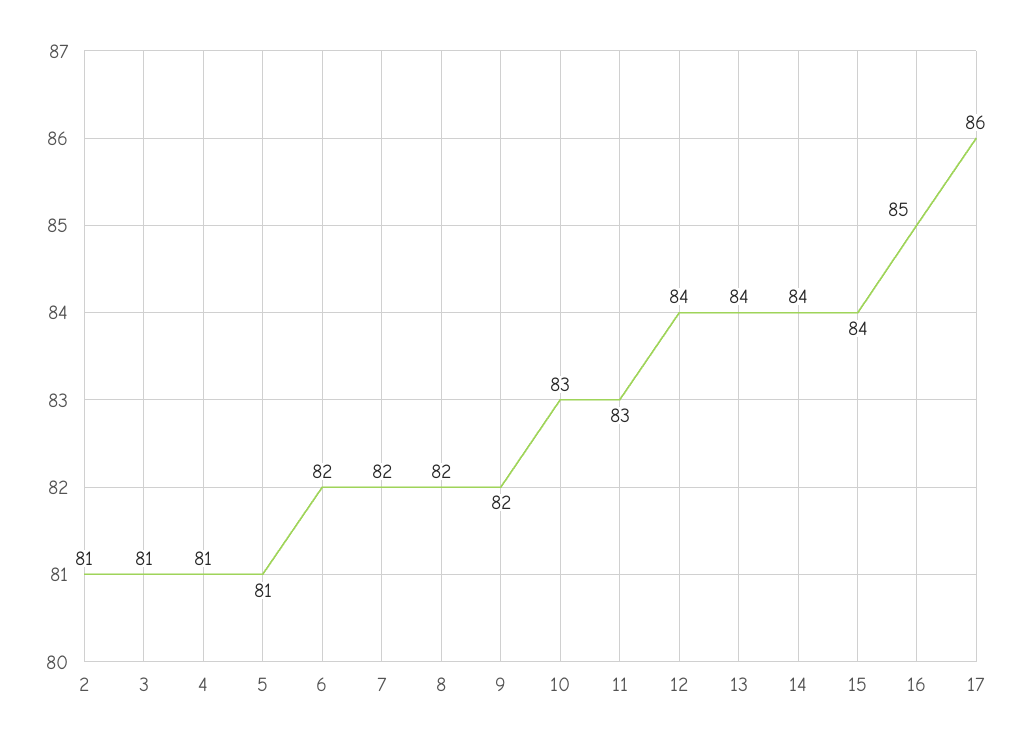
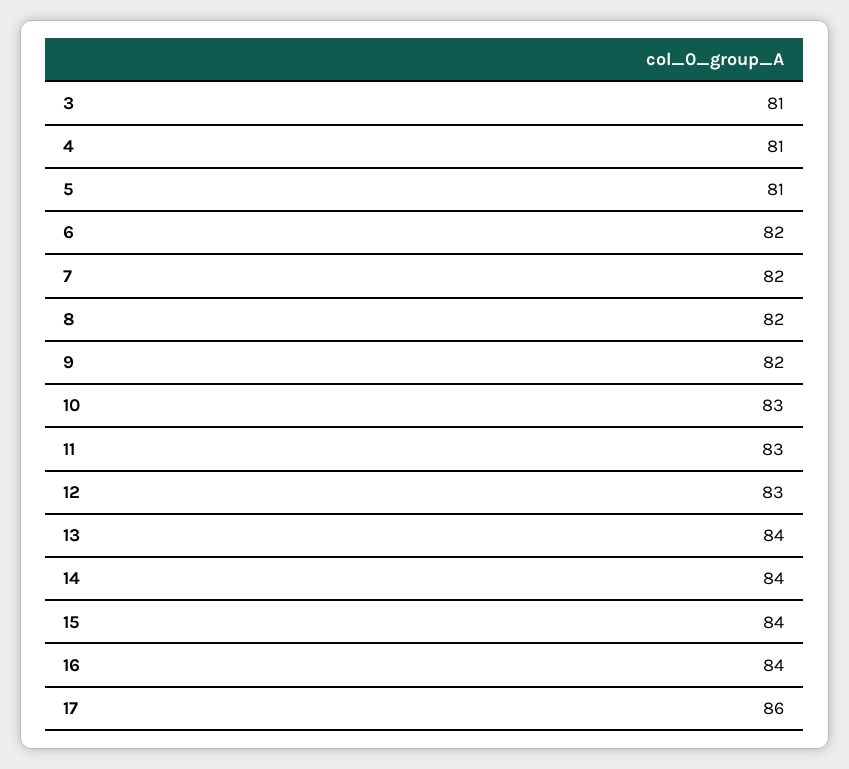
2: 81 -> none
12: 84 -> 83
16: 85 -> 84

